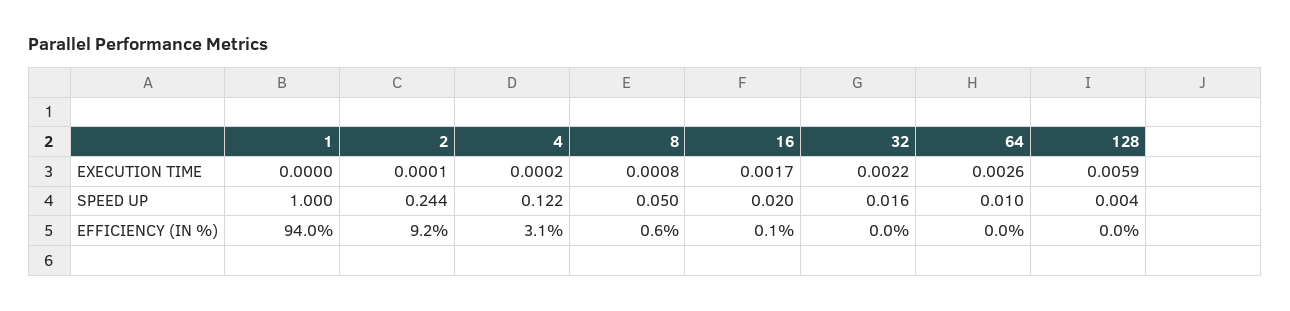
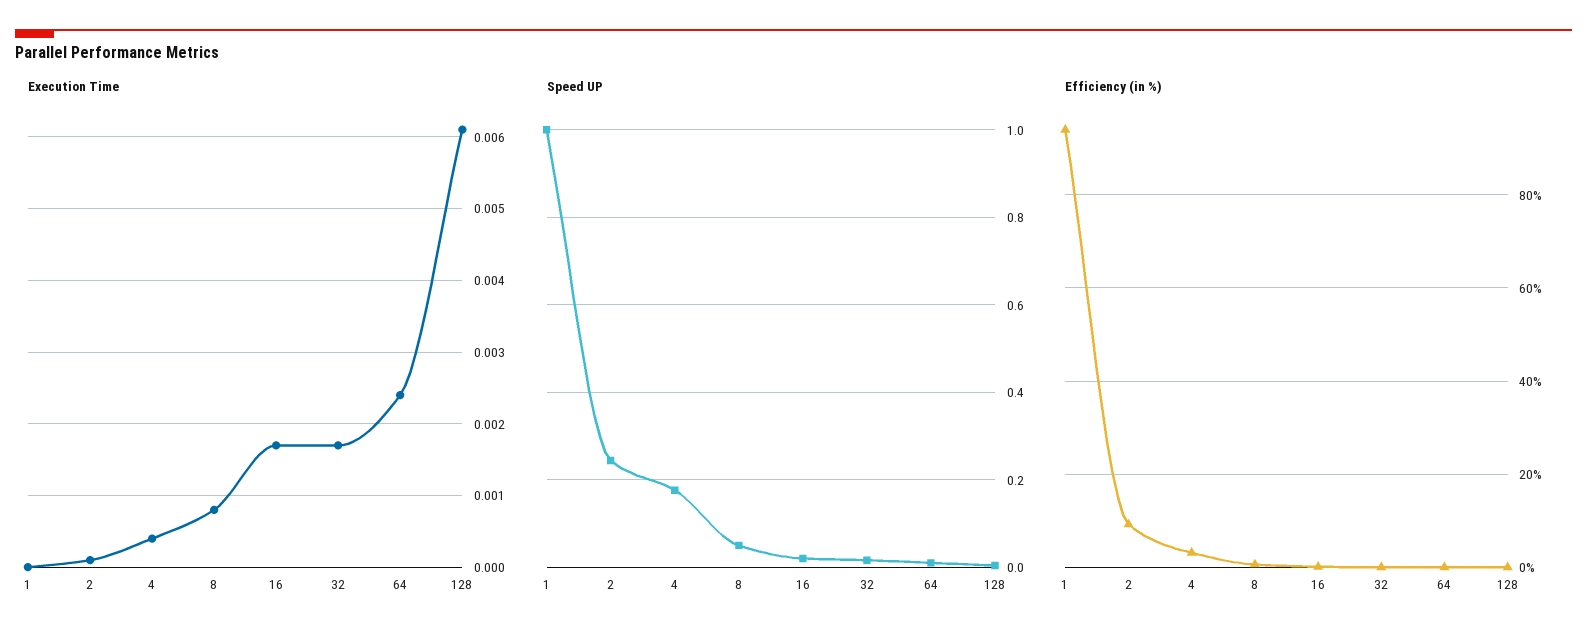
EXECUTION TIME, 4: 0.0002 -> 0.0004
EXECUTION TIME, 32: 0.0022 -> 0.0017
EXECUTION TIME, 64: 0.0026 -> 0.0024
EXECUTION TIME, 128: 0.0059 -> 0.0061
SPEED UP, 4: 0.122 -> 0.18

